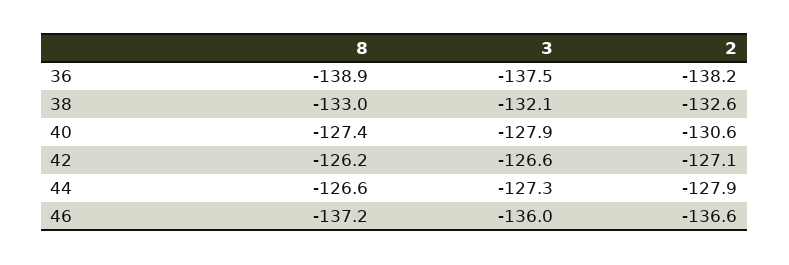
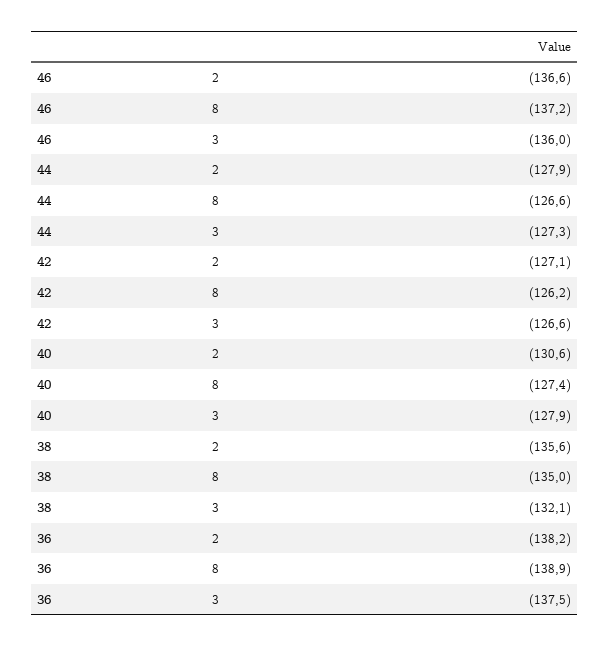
8, 38: -133 -> -135
2, 38: -132.6 -> -135.6

